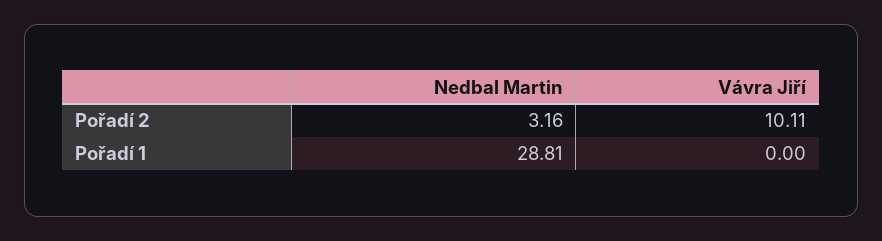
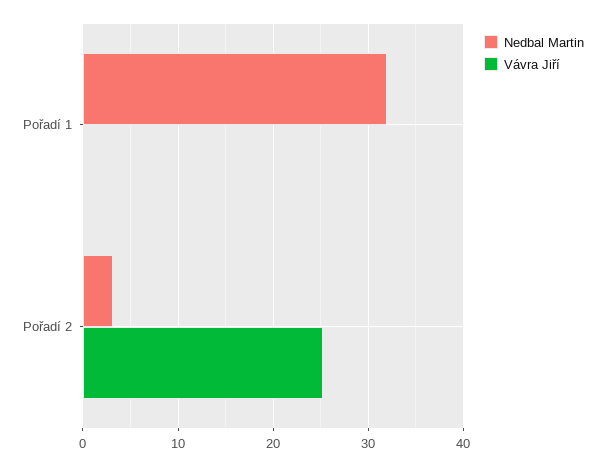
Vávra Jiří, Pořadí 2: 10.11 -> 25
Nedbal Martin, Pořadí 1: 28.81 -> 32

